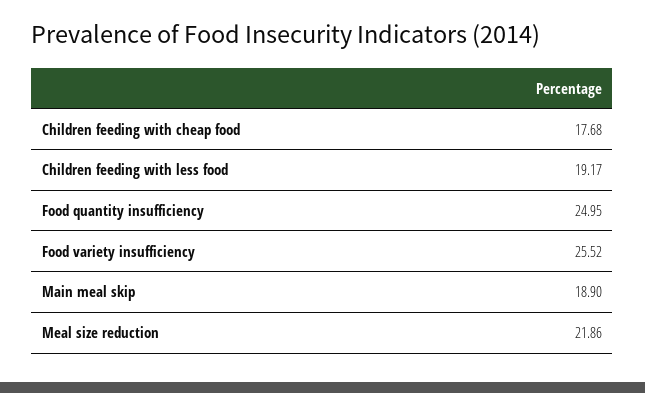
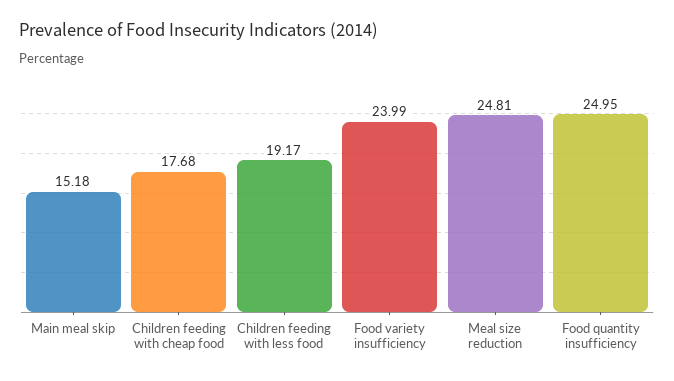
Food variety insufficiency: 25.52 -> 23.99
Main meal skip: 18.9 -> 15.18
Meal size reduction: 21.86 -> 24.81

